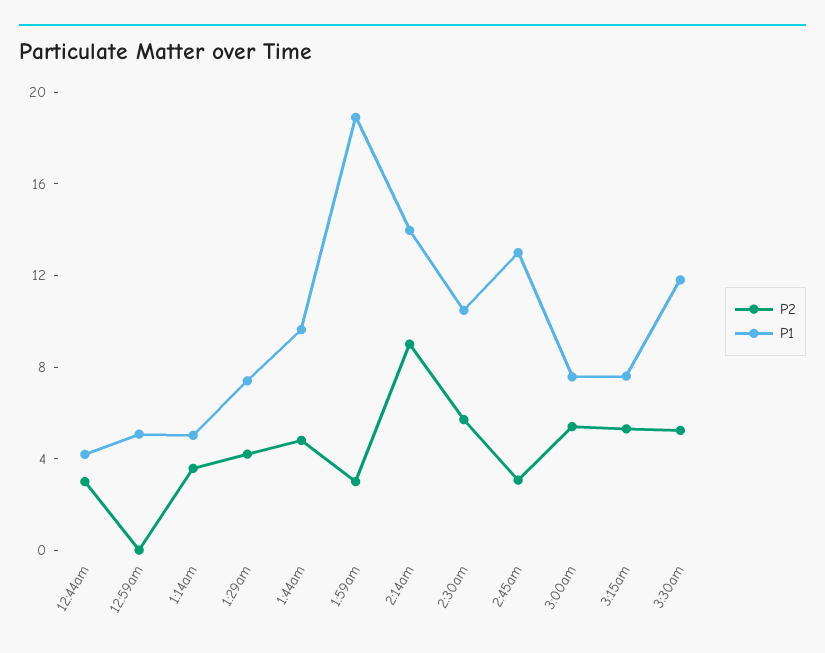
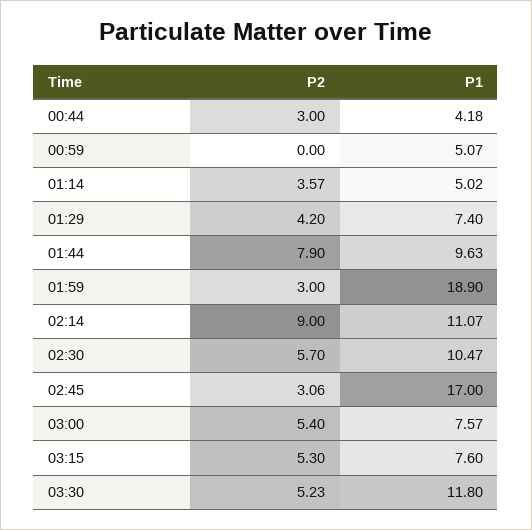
P2, 1:44am: 5 -> 7.9
P1, 2:14am: 14 -> 11.07
P1, 2:45am: 13 -> 17

